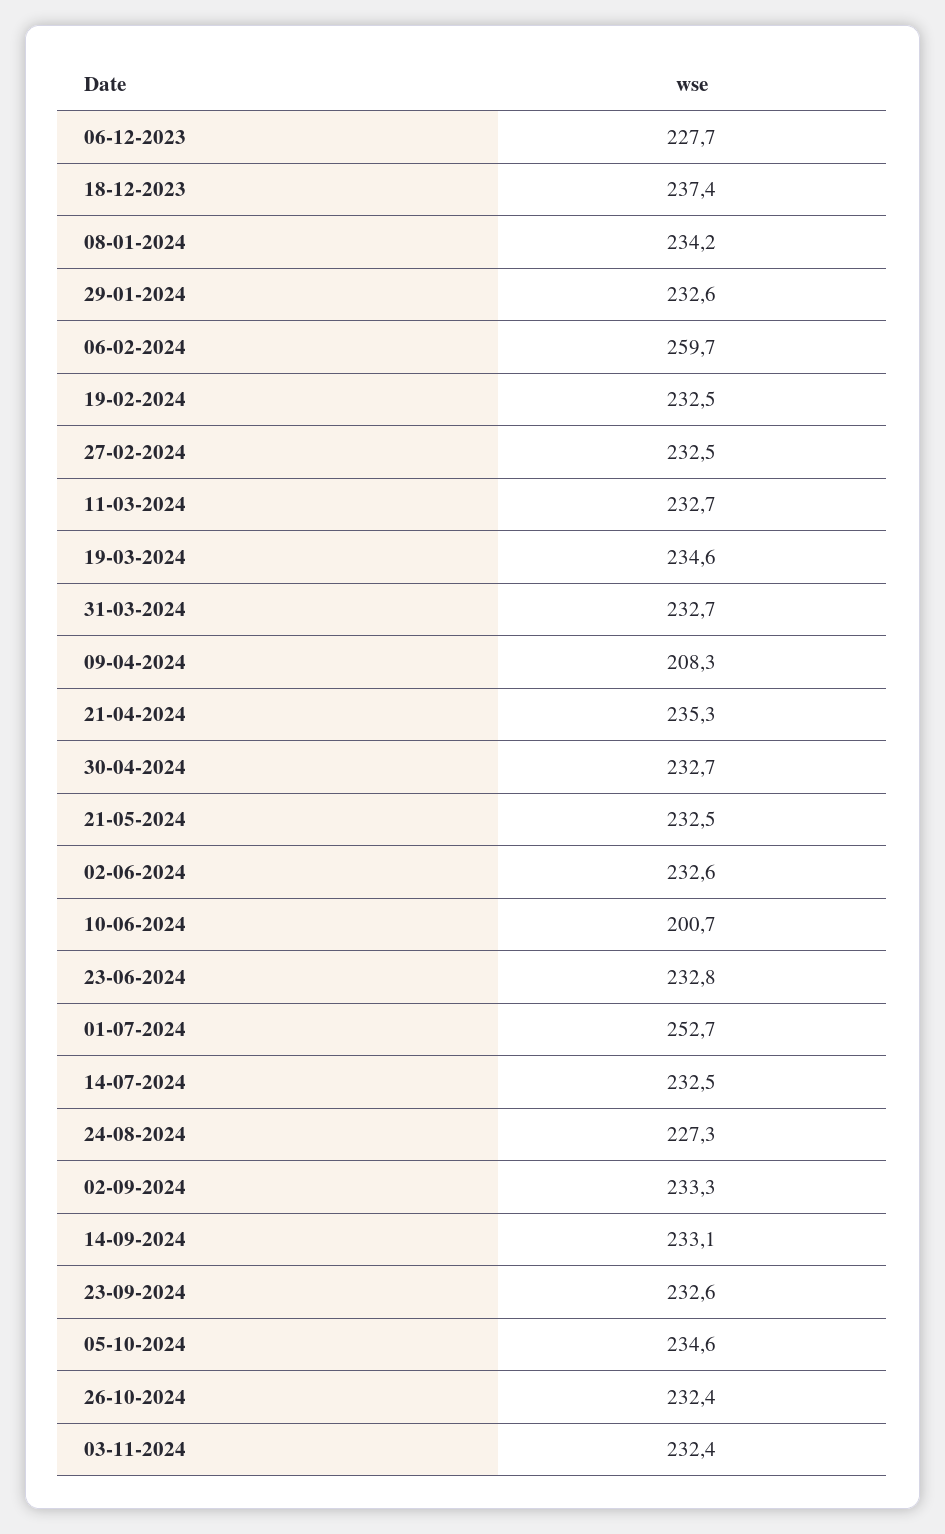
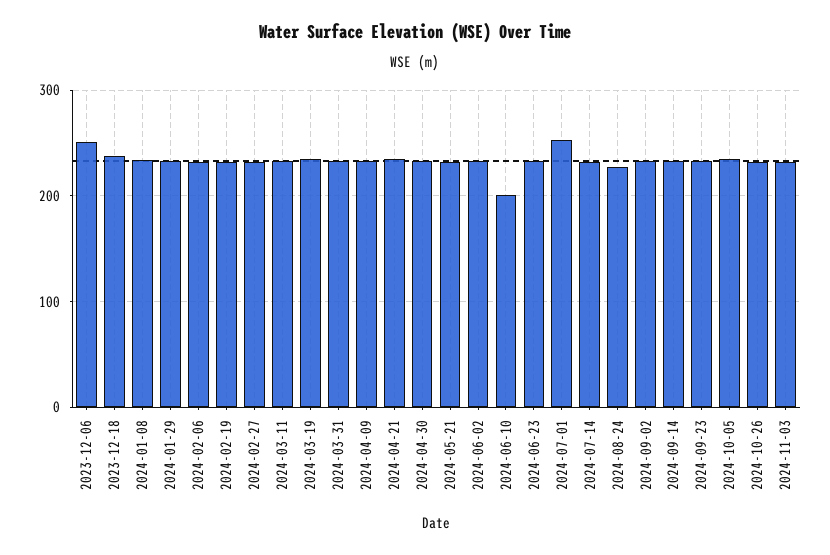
06-12-2023: 227.7 -> 250
06-02-2024: 259.7 -> 230
09-04-2024: 208.3 -> 230

